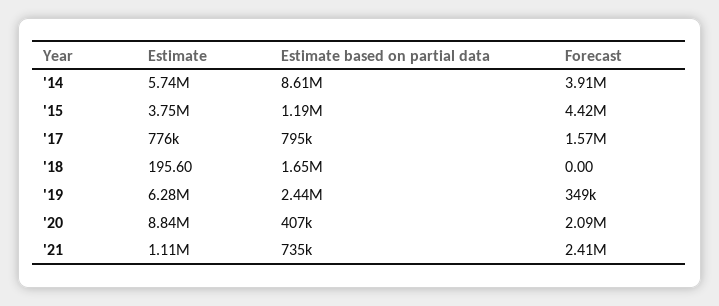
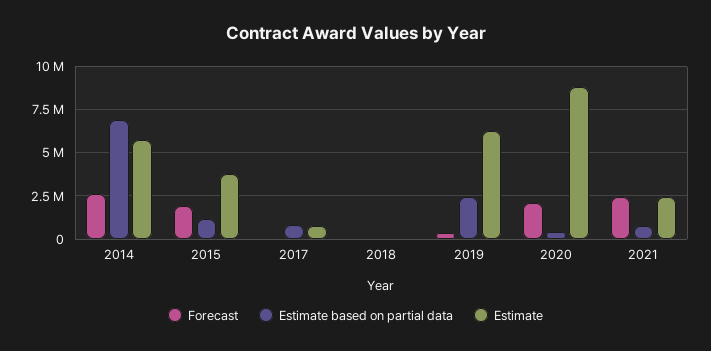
Estimate based on partial data, '14: 8610000 -> 7000000
Forecast, '14: 3910000 -> 2500000
Forecast, '15: 4420000 -> 2000000
Forecast, '17: 1570000 -> 0
Estimate based on partial data, '18: 1650000 -> 0
Estimate, '21: 1110000 -> 2500000

